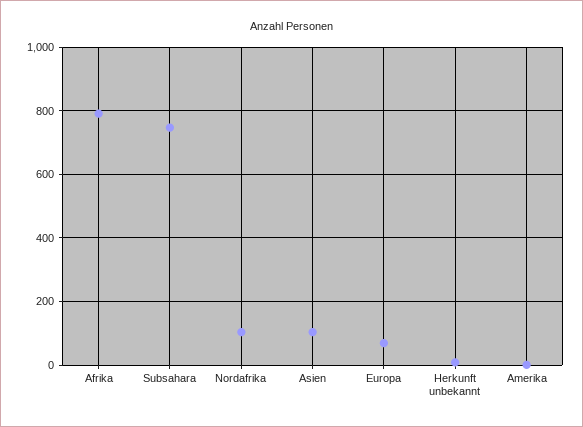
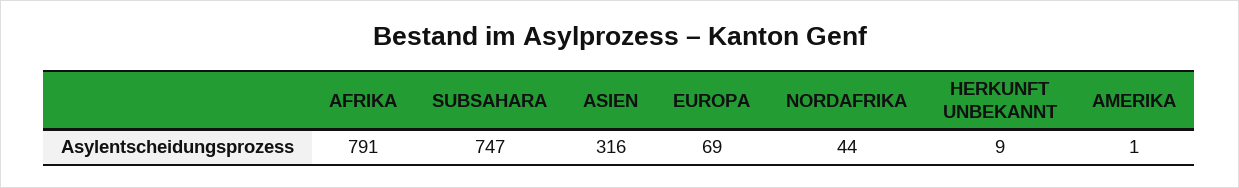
Nordafrika: 100 -> 44
Asien: 100 -> 316

